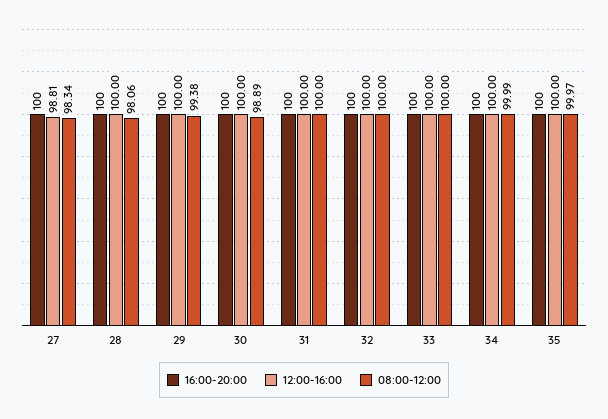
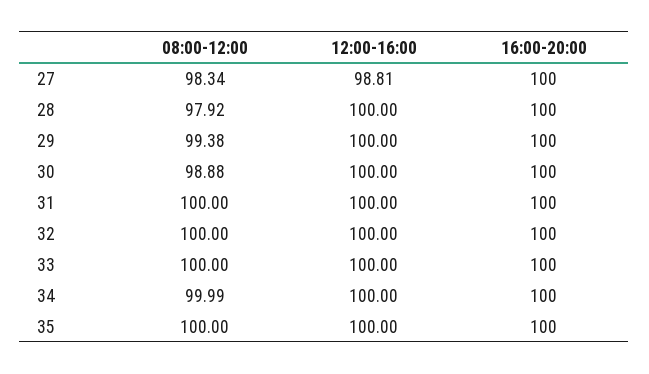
08:00-12:00, 28: 98.06 -> 97.92
08:00-12:00, 30: 98.89 -> 98.88
08:00-12:00, 35: 99.97 -> 100

